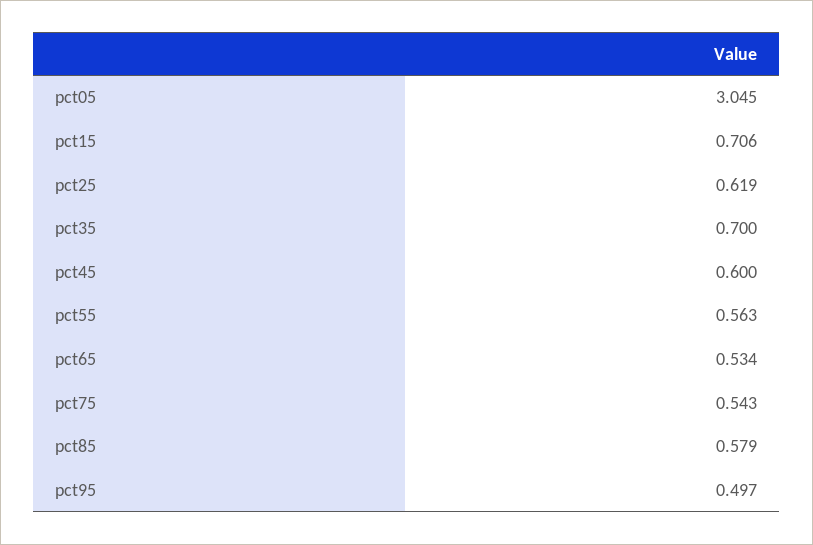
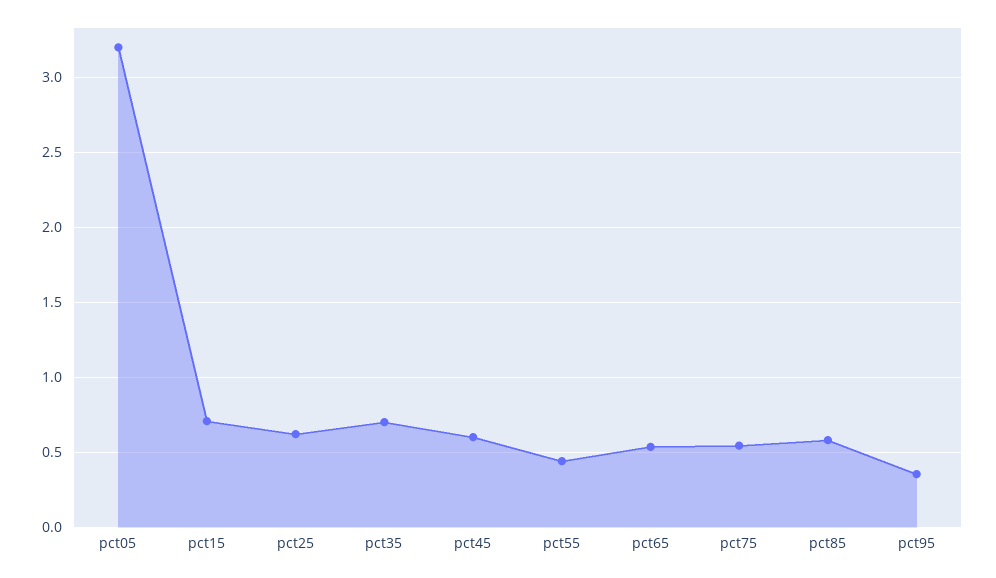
pct05: 3.045 -> 3.2
pct55: 0.563 -> 0.45
pct95: 0.497 -> 0.35

